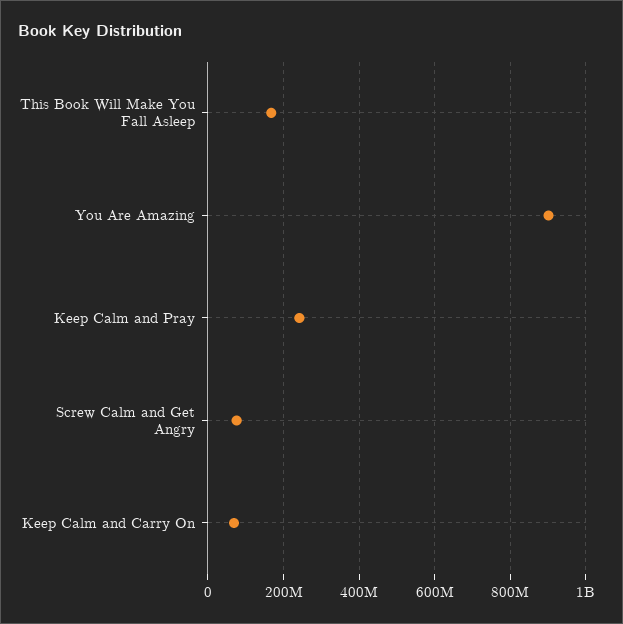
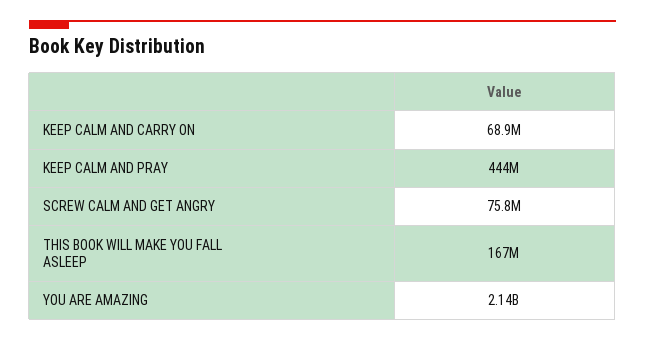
You Are Amazing: 900000000 -> 2140000000
Keep Calm and Pray: 240000000 -> 444000000

